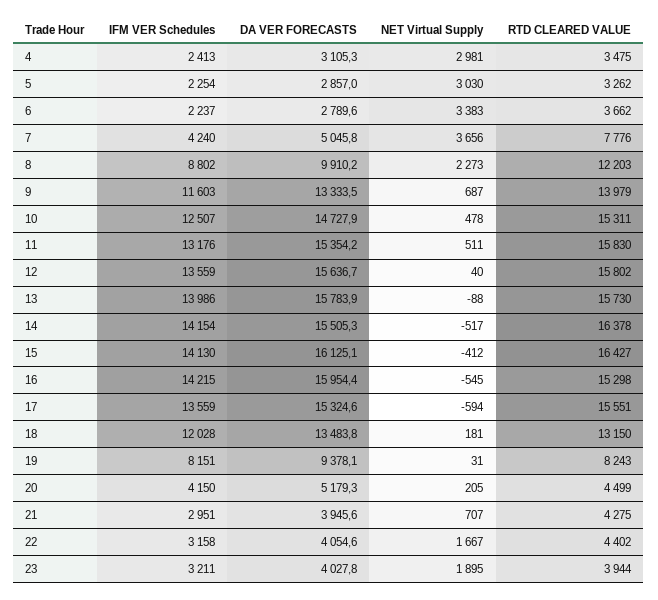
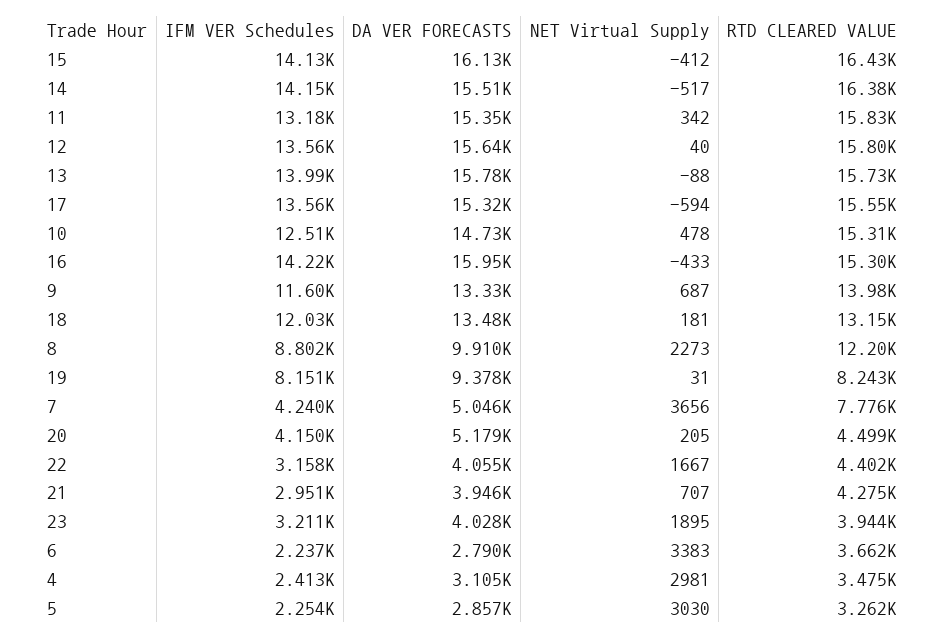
NET Virtual Supply, 11: 511 -> 342
NET Virtual Supply, 16: -545 -> -433

